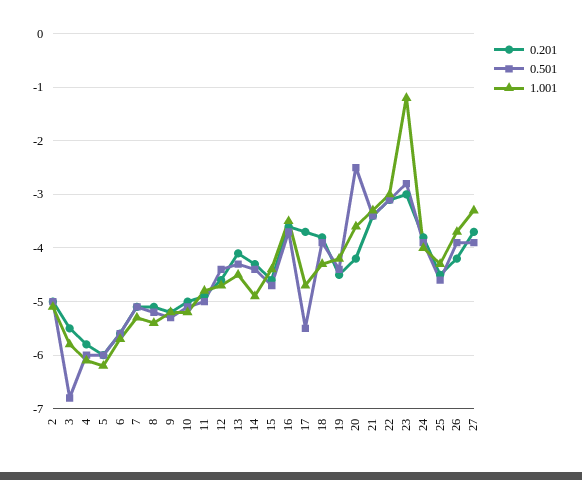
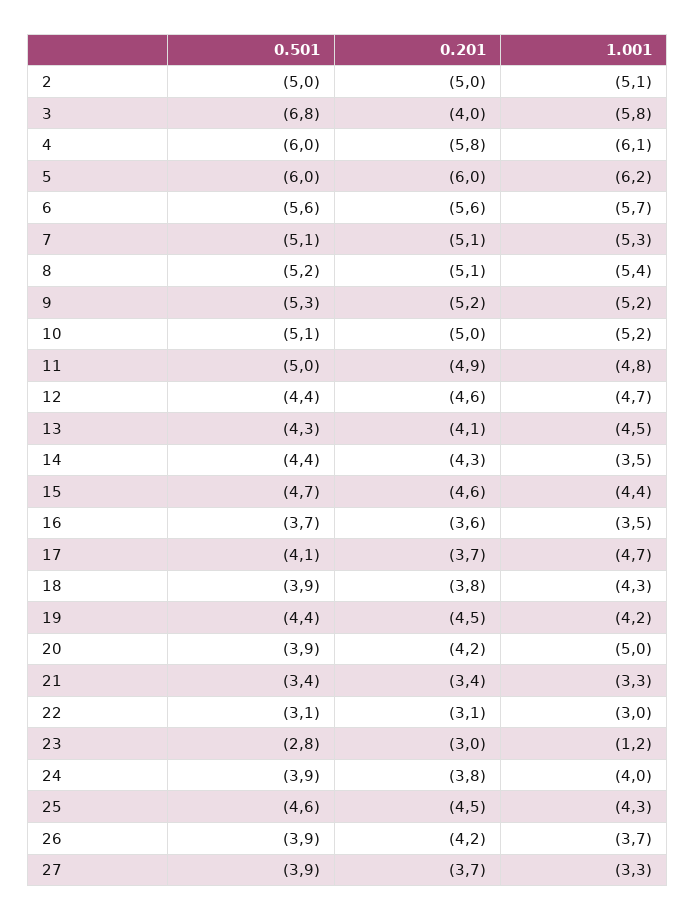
0.201, 3: -5.5 -> -4
1.001, 14: -5 -> -3.5
0.501, 17: -5.5 -> -4.1
0.501, 20: -2.5 -> -3.9
1.001, 20: -3.5 -> -5

